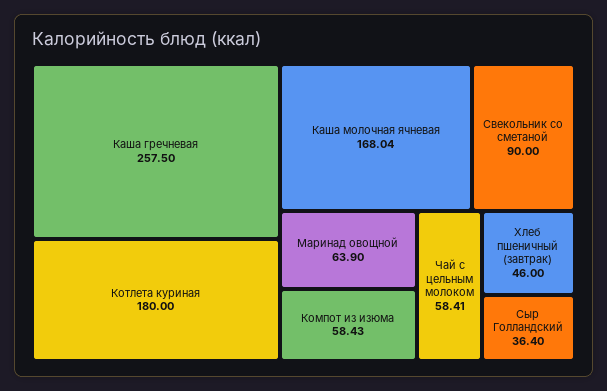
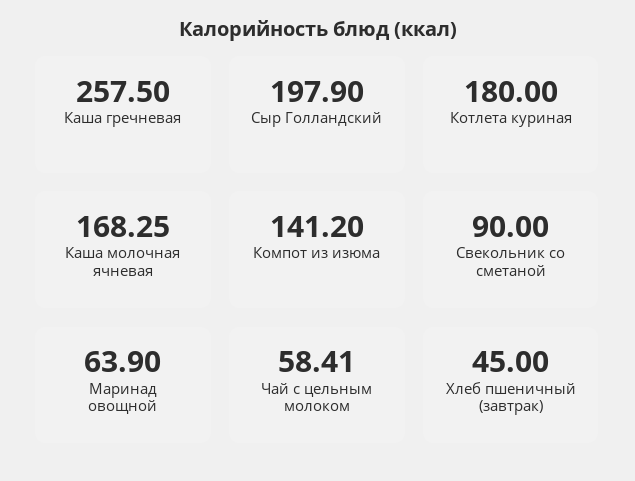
Каша молочная ячневая: 168.04 -> 168.25
Компот из изюма: 58.43 -> 141.2
Хлеб пшеничный (завтрак): 46 -> 45
Сыр Голландский: 36.4 -> 197.9

